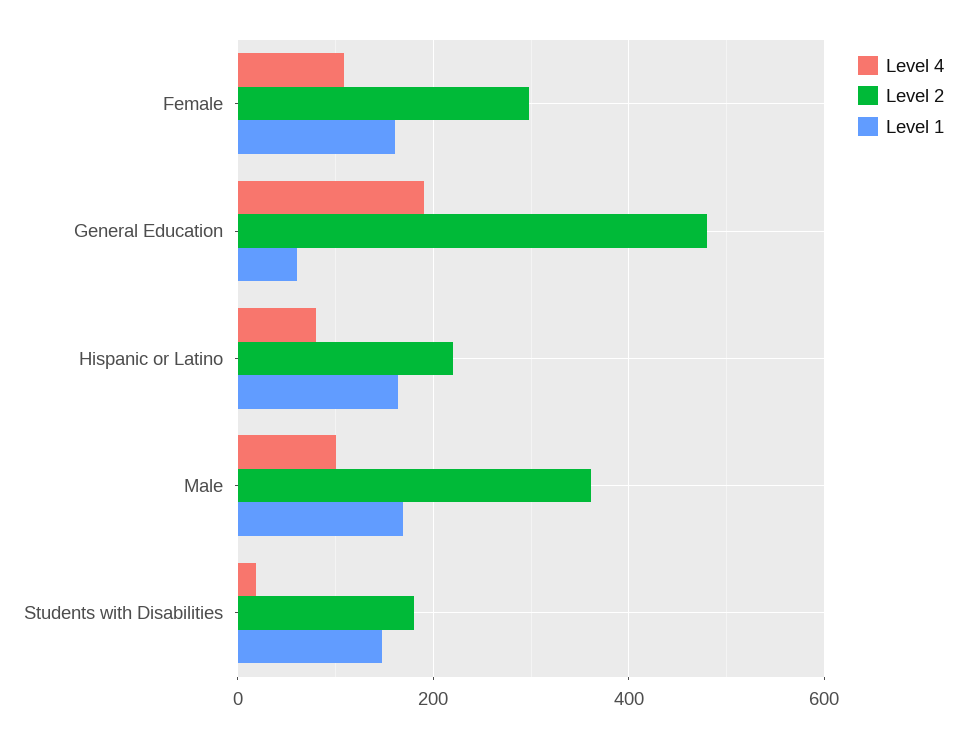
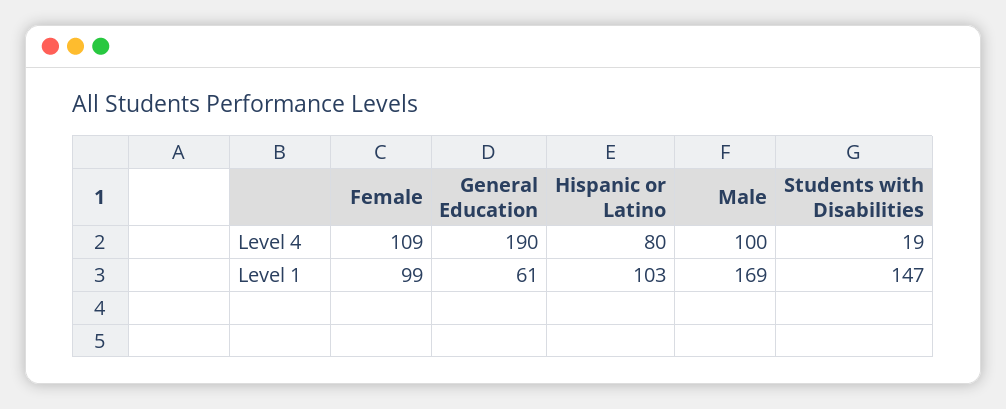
Level 2, Female: 300 -> none
Level 1, Female: 160 -> 99
Level 2, General Education: 480 -> none
Level 2, Hispanic or Latino: 220 -> none
Level 1, Hispanic or Latino: 160 -> 103
Level 2, Male: 360 -> none
Level 2, Students with Disabilities: 180 -> none

